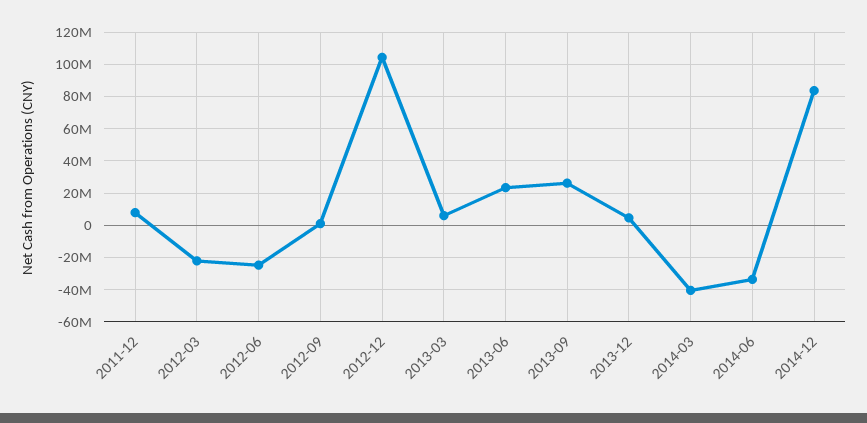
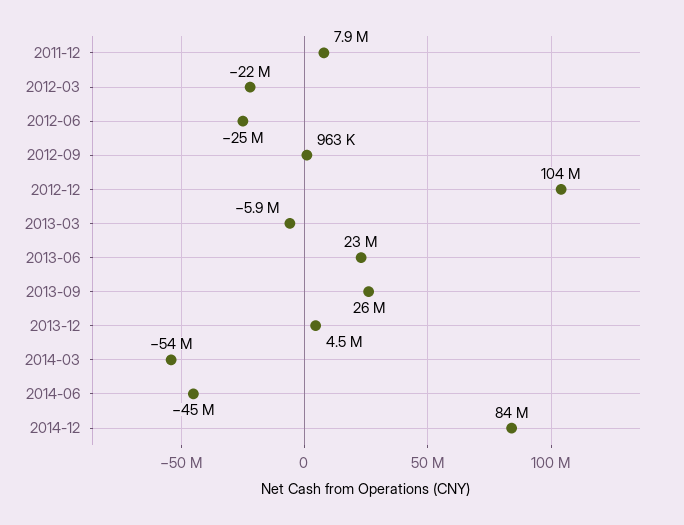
2013-03: 5000000 -> -5900000
2014-03: -40000000 -> -54000000
2014-06: -35000000 -> -45000000

